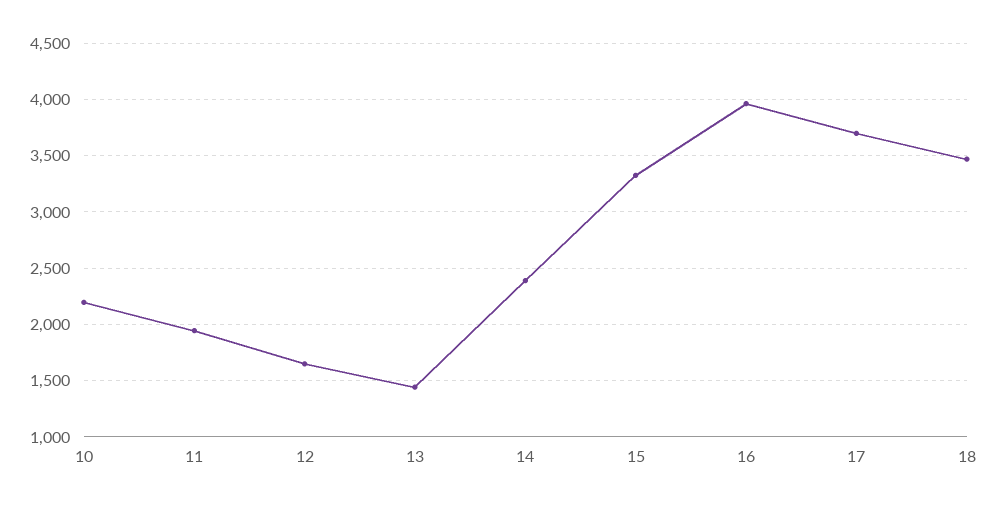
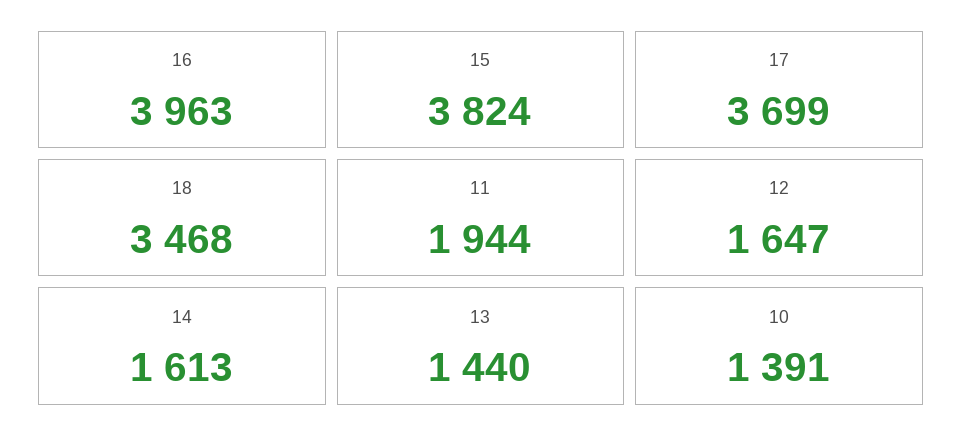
10: 2200 -> 1391
14: 2400 -> 1613
15: 3300 -> 3824

